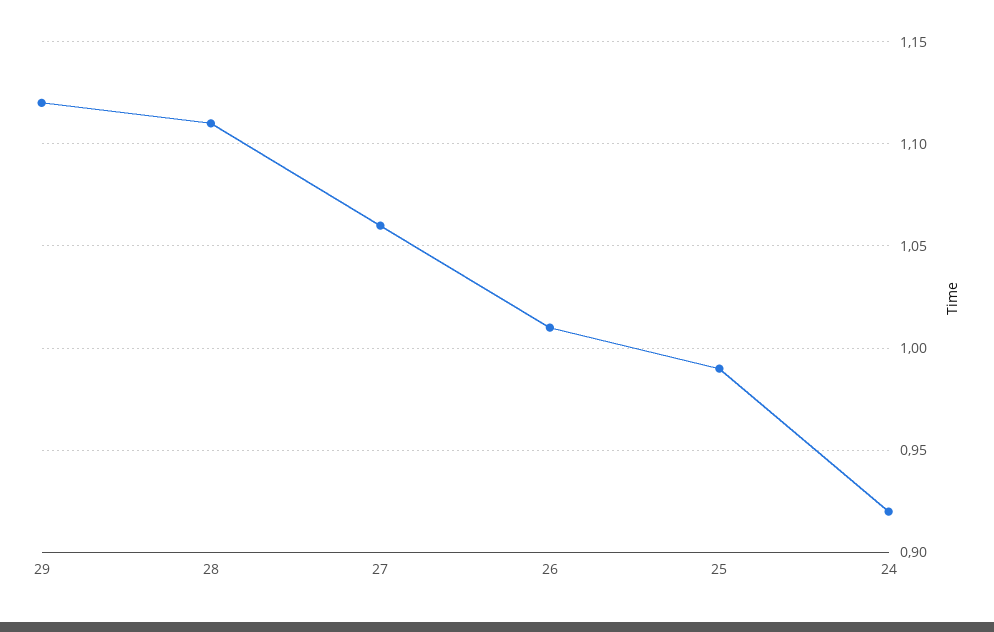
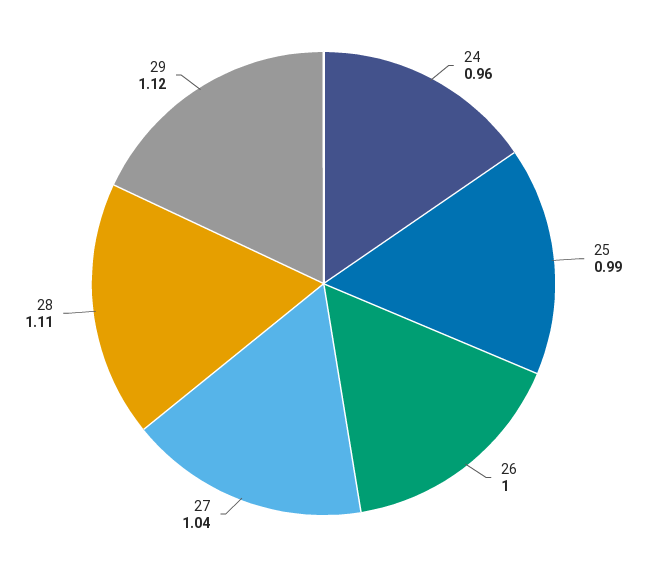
27: 1.06 -> 1.04
26: 1.01 -> 1
24: 0.92 -> 0.96

